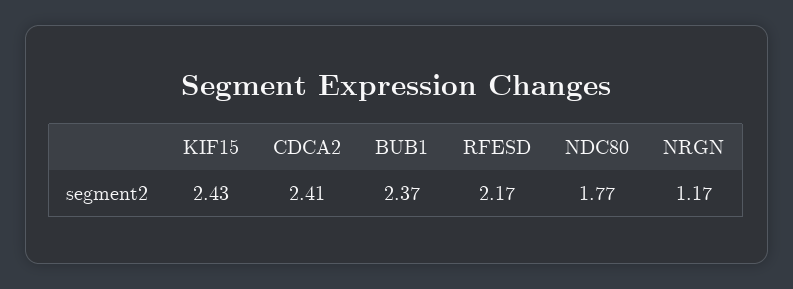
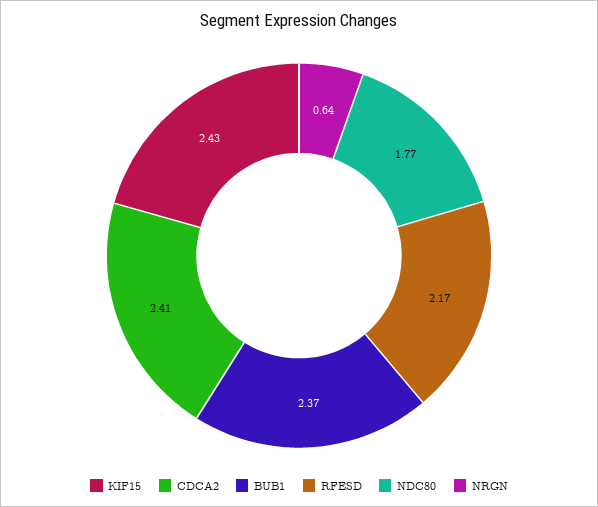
NRGN: 1.17 -> 0.64

